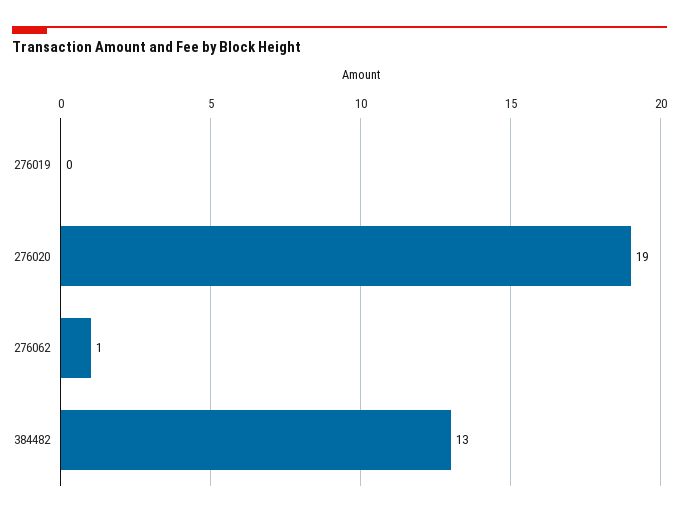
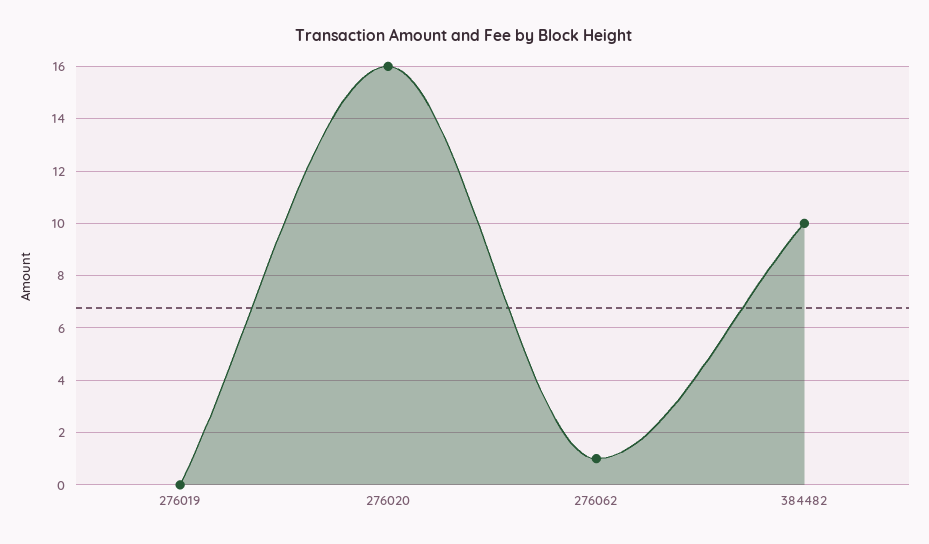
276020: 19 -> 16
384482: 13 -> 10

